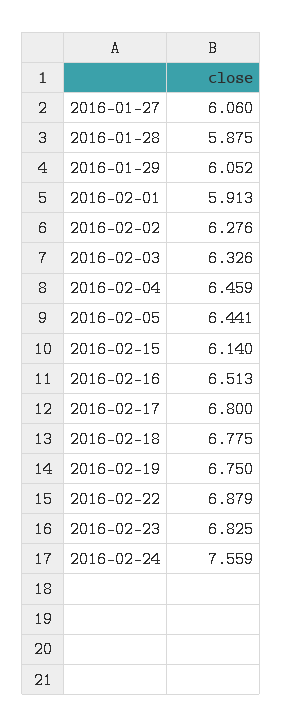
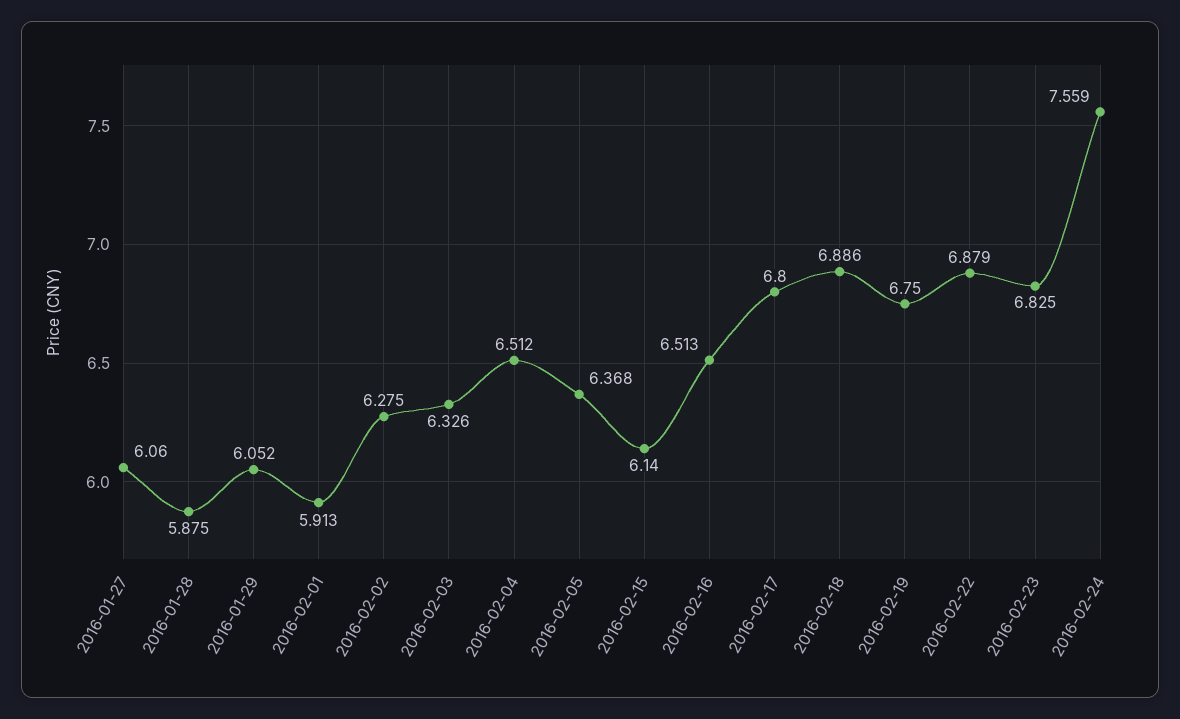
2016-02-02: 6.276 -> 6.275
2016-02-04: 6.459 -> 6.512
2016-02-05: 6.441 -> 6.368
2016-02-18: 6.775 -> 6.886

